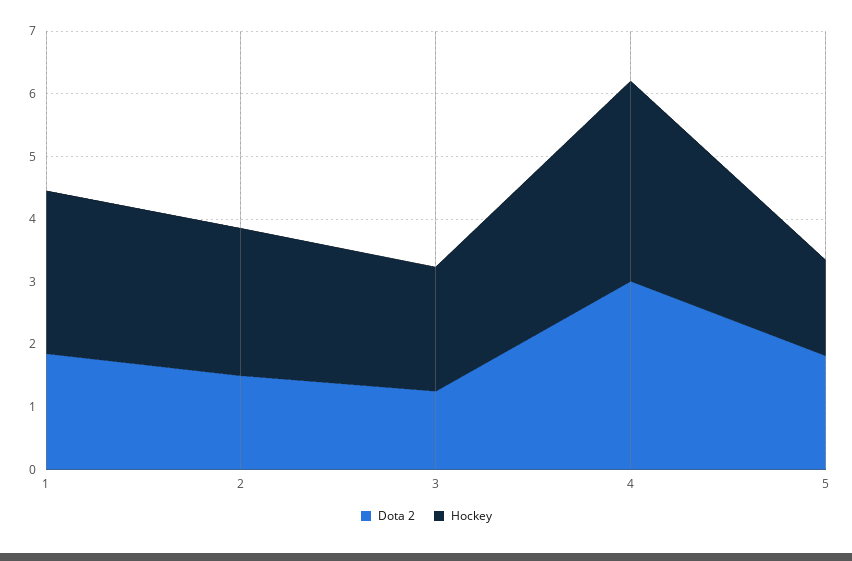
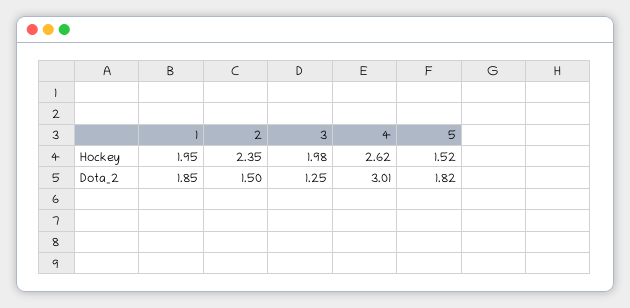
Hockey, 1: 2.6 -> 1.95
Hockey, 4: 3.2 -> 2.62

